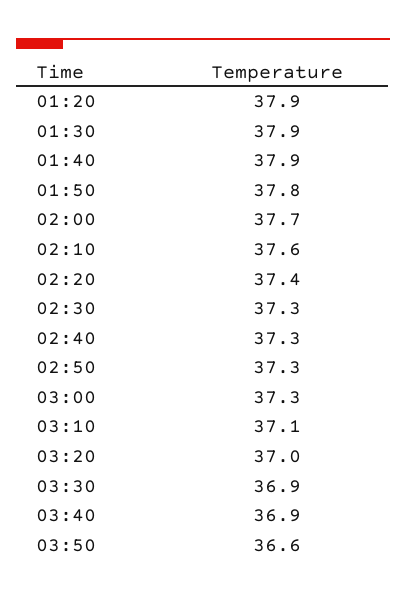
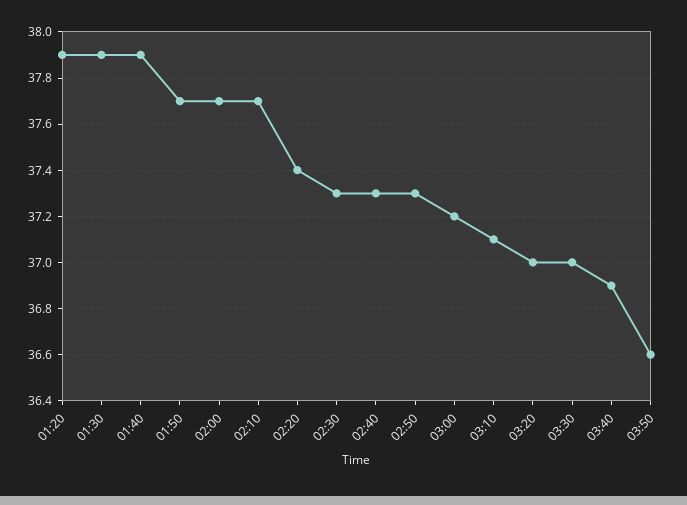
01:50: 37.8 -> 37.7
02:10: 37.6 -> 37.7
03:00: 37.3 -> 37.2
03:30: 36.9 -> 37

